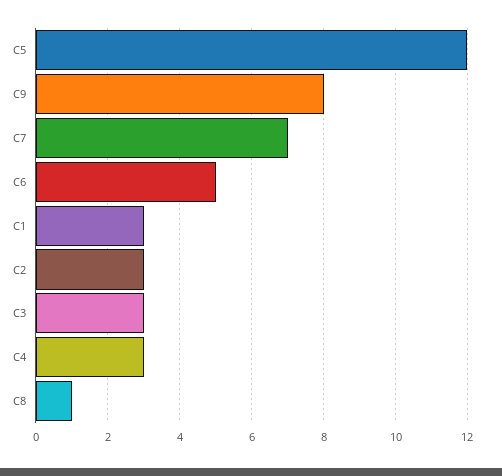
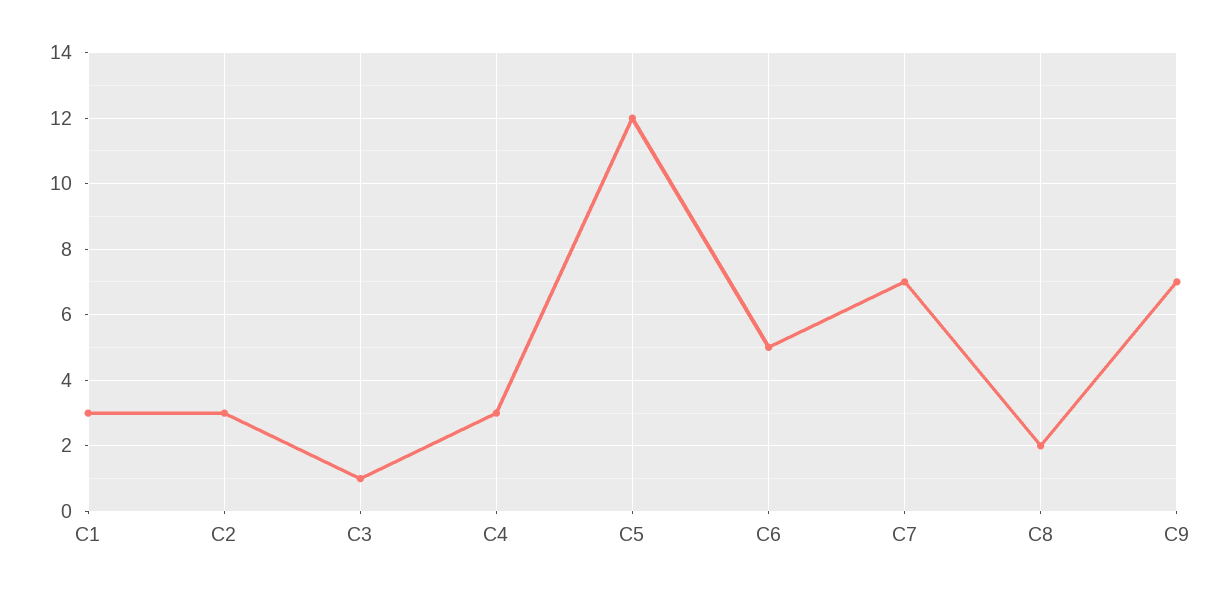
C9: 8 -> 7
C3: 3 -> 1
C8: 1 -> 2

